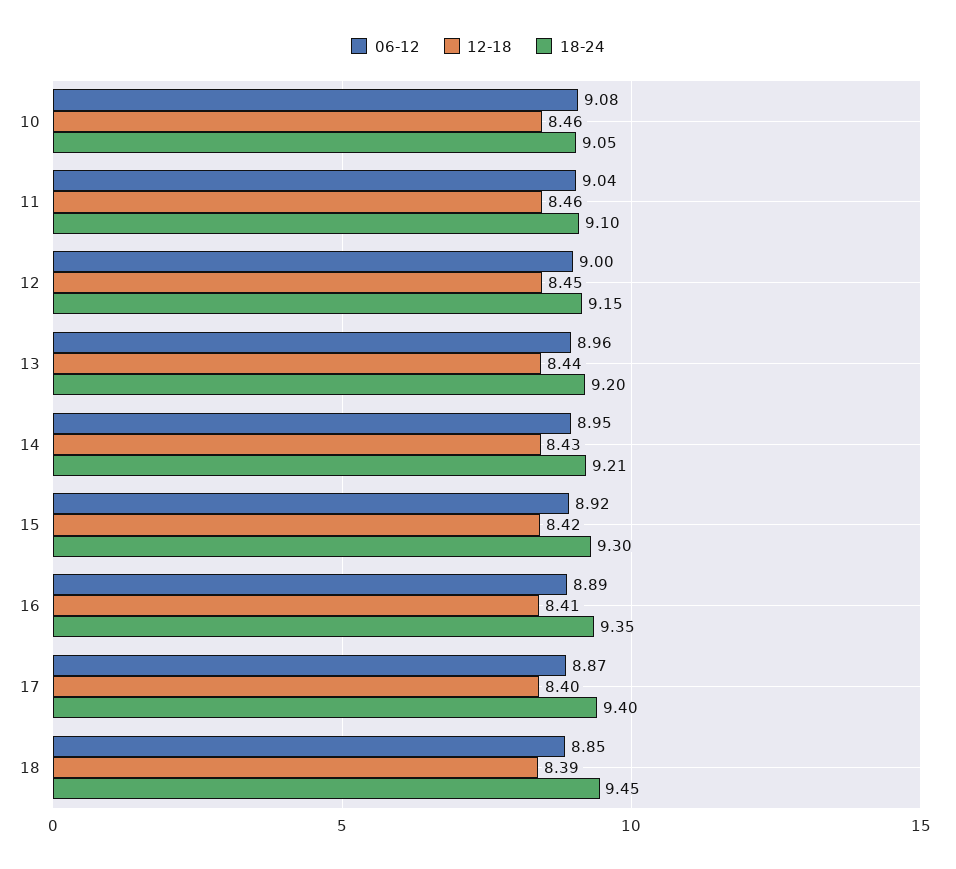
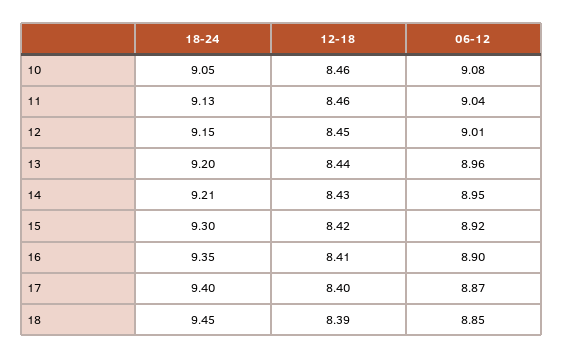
18-24, 11: 9.1 -> 9.13
06-12, 12: 9 -> 9.01
06-12, 16: 8.89 -> 8.9

